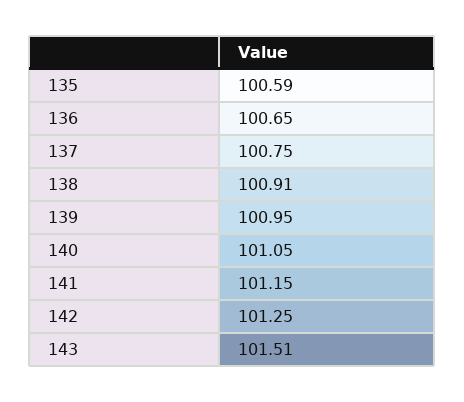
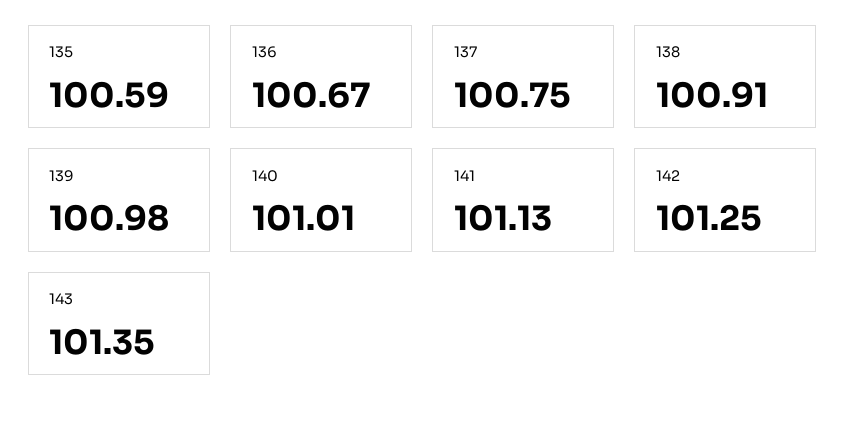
136: 100.65 -> 100.67
139: 100.95 -> 100.98
140: 101.05 -> 101.01
141: 101.15 -> 101.13
143: 101.51 -> 101.35

